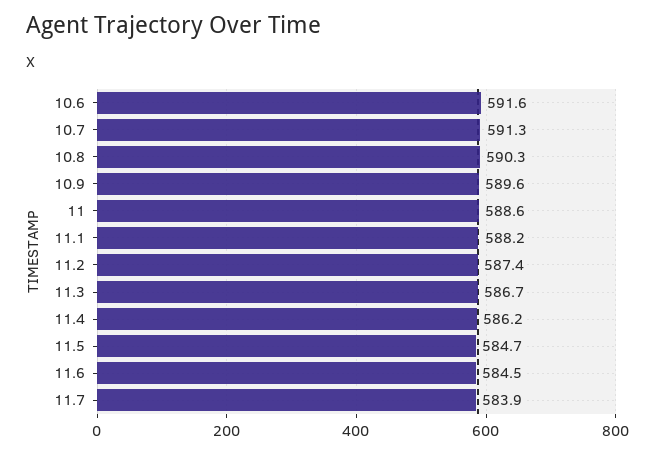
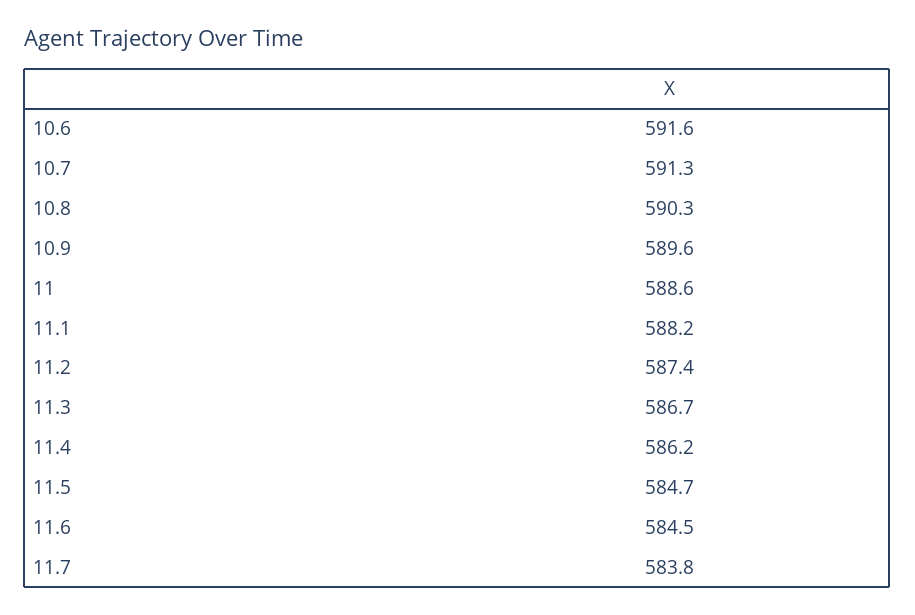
11.7: 583.9 -> 583.8

